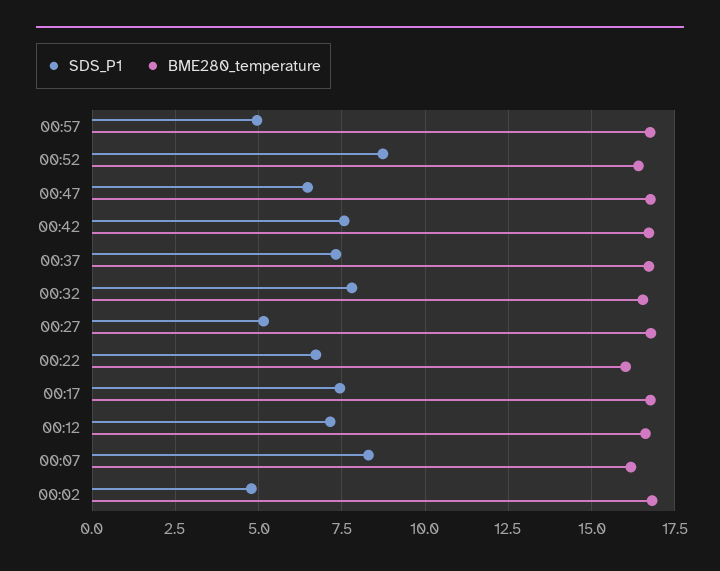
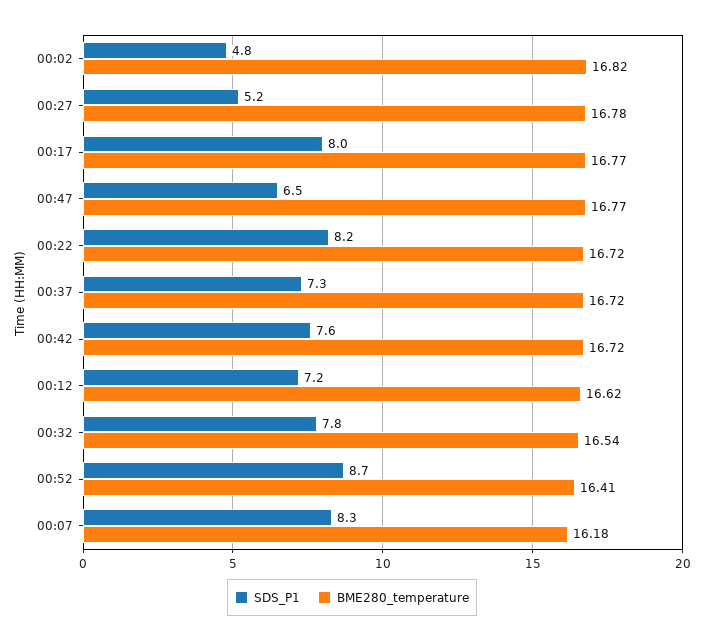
SDS_P1, 00:57: 5 -> none
BME280_temperature, 00:57: 16.75 -> none
SDS_P1, 00:22: 6.75 -> 8.2
BME280_temperature, 00:22: 16 -> 16.72
SDS_P1, 00:17: 7.5 -> 8

